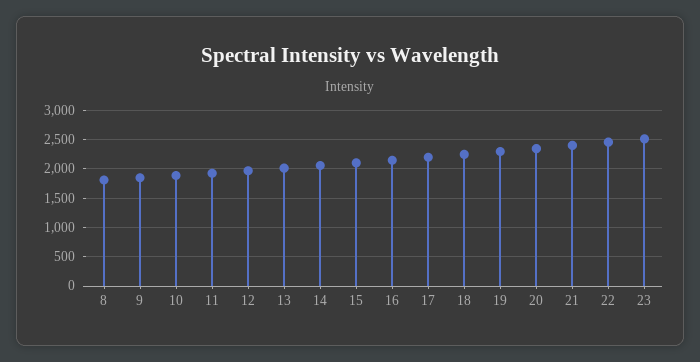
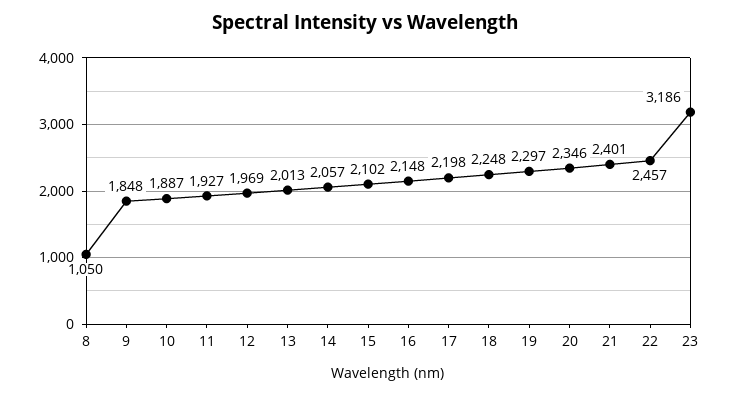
8: 1750 -> 1050
23: 2500 -> 3186

